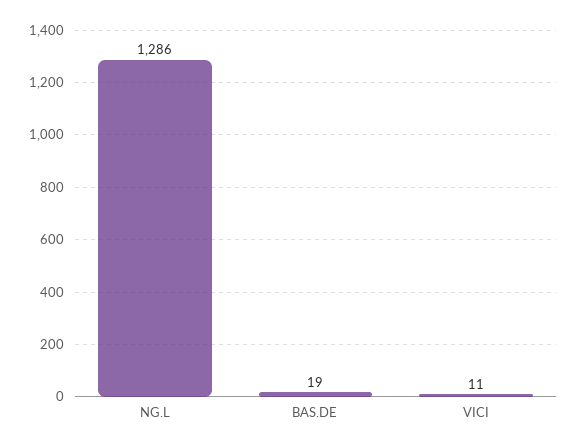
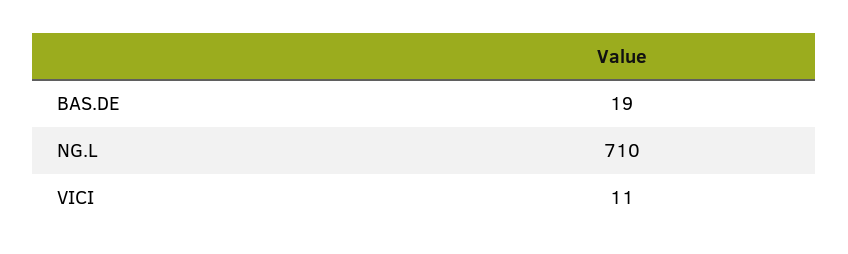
NG.L: 1286 -> 710

